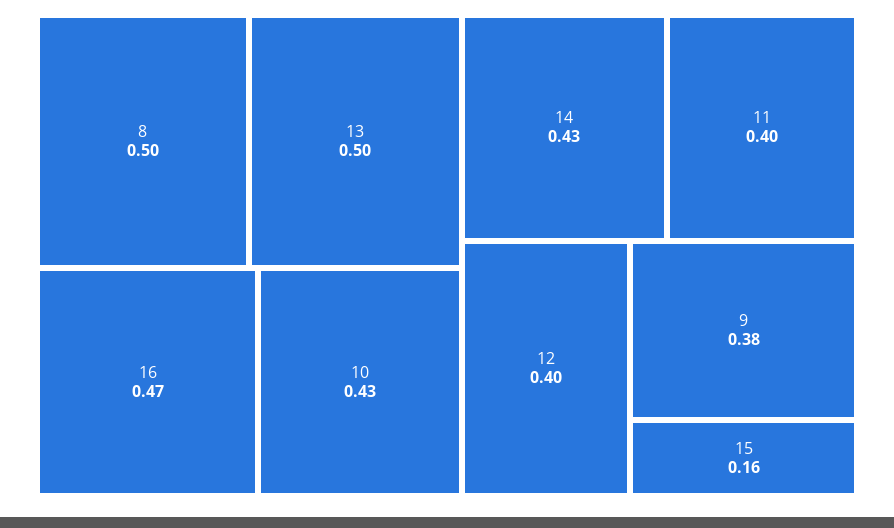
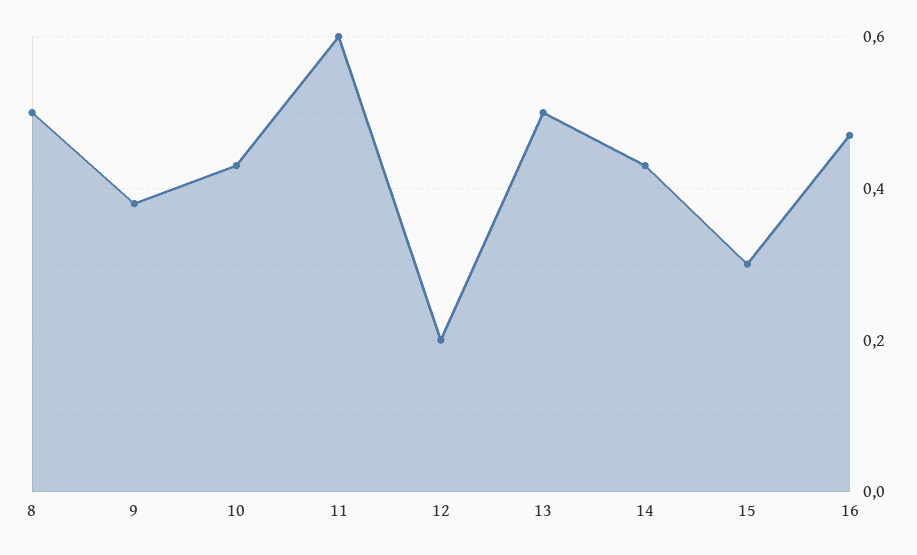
11: 0.4 -> 0.6
12: 0.4 -> 0.2
15: 0.16 -> 0.3

